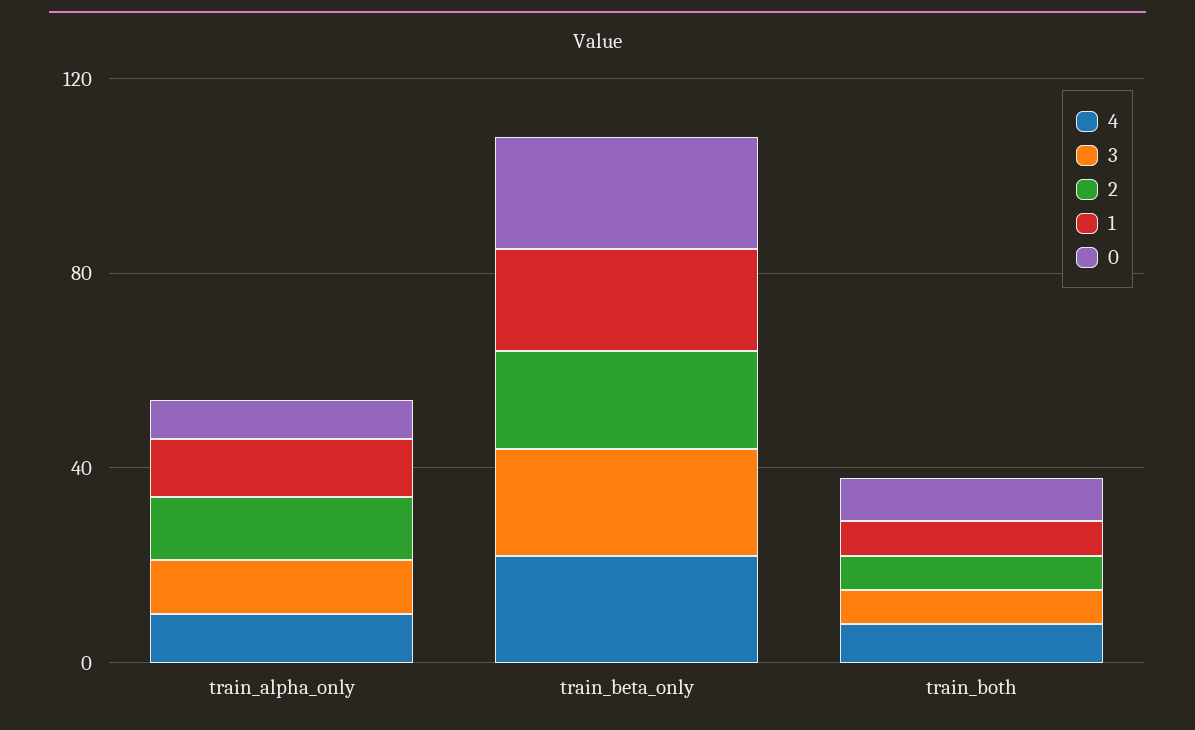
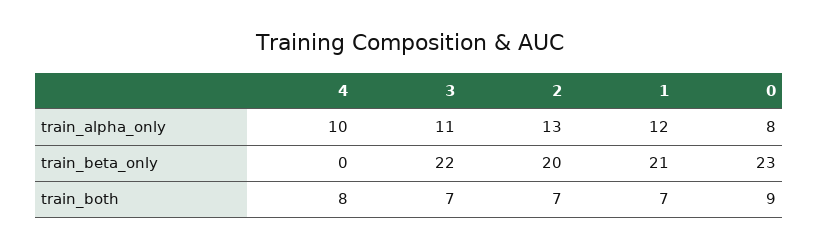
4, train_beta_only: 20 -> 0

